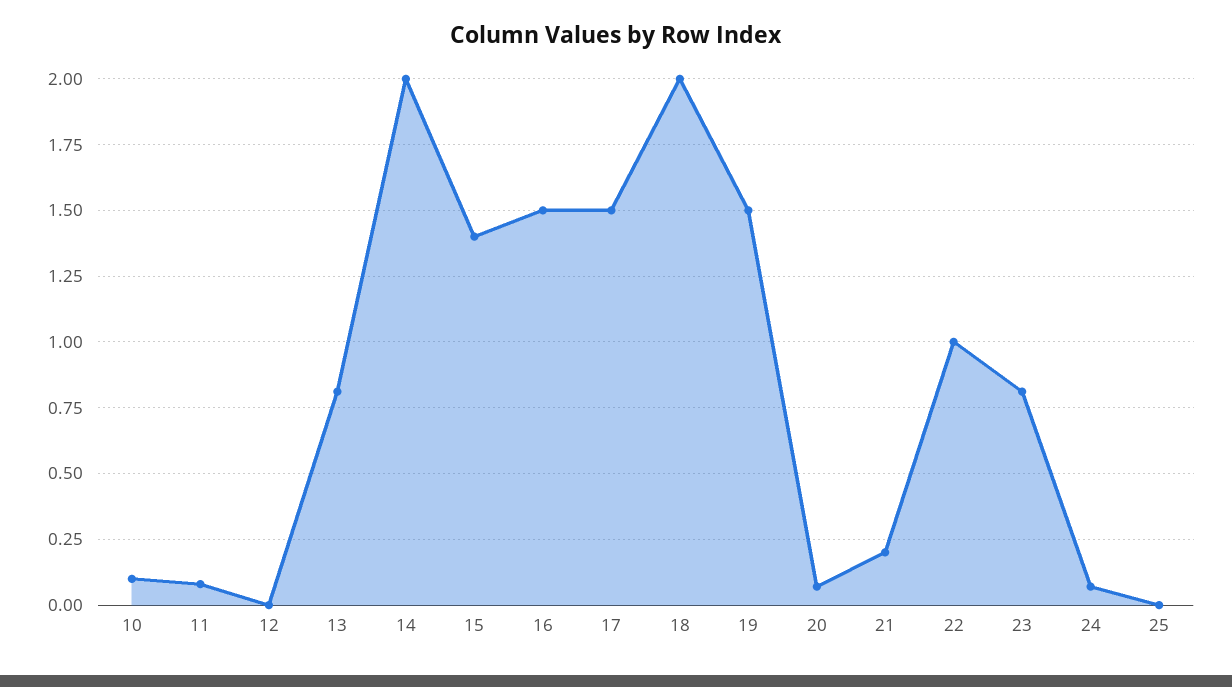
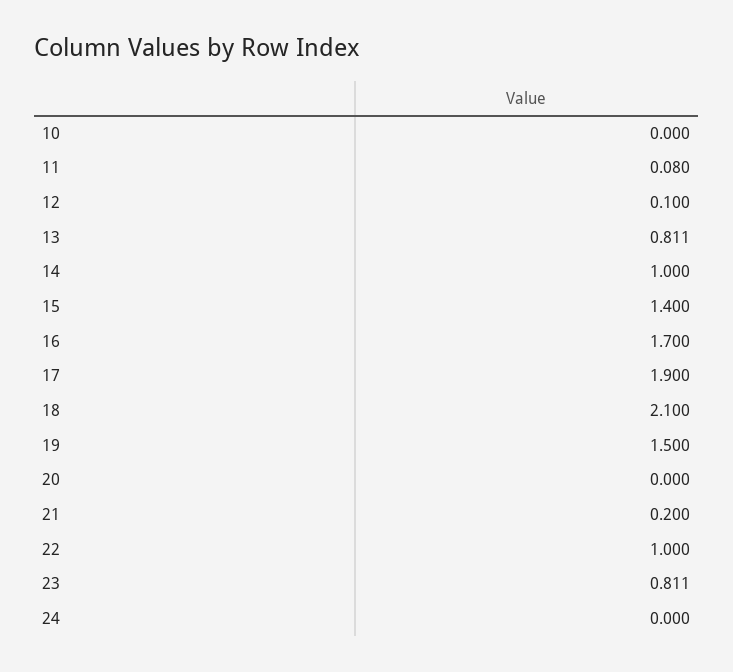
10: 0.1 -> 0
12: 0 -> 0.1
14: 2 -> 1
16: 1.5 -> 1.7
17: 1.5 -> 1.9
18: 2 -> 2.1
20: 0.075 -> 0
24: 0.075 -> 0
25: 0 -> none

